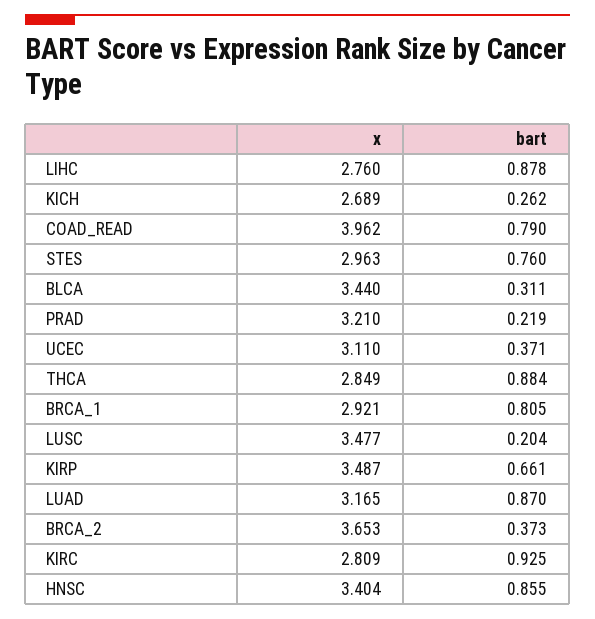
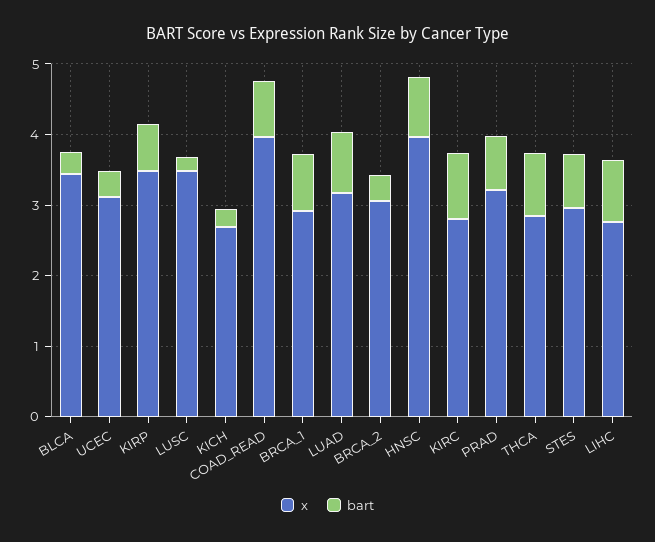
bart, PRAD: 0.219 -> 0.8
x, BRCA_2: 3.653 -> 3
x, HNSC: 3.404 -> 4

